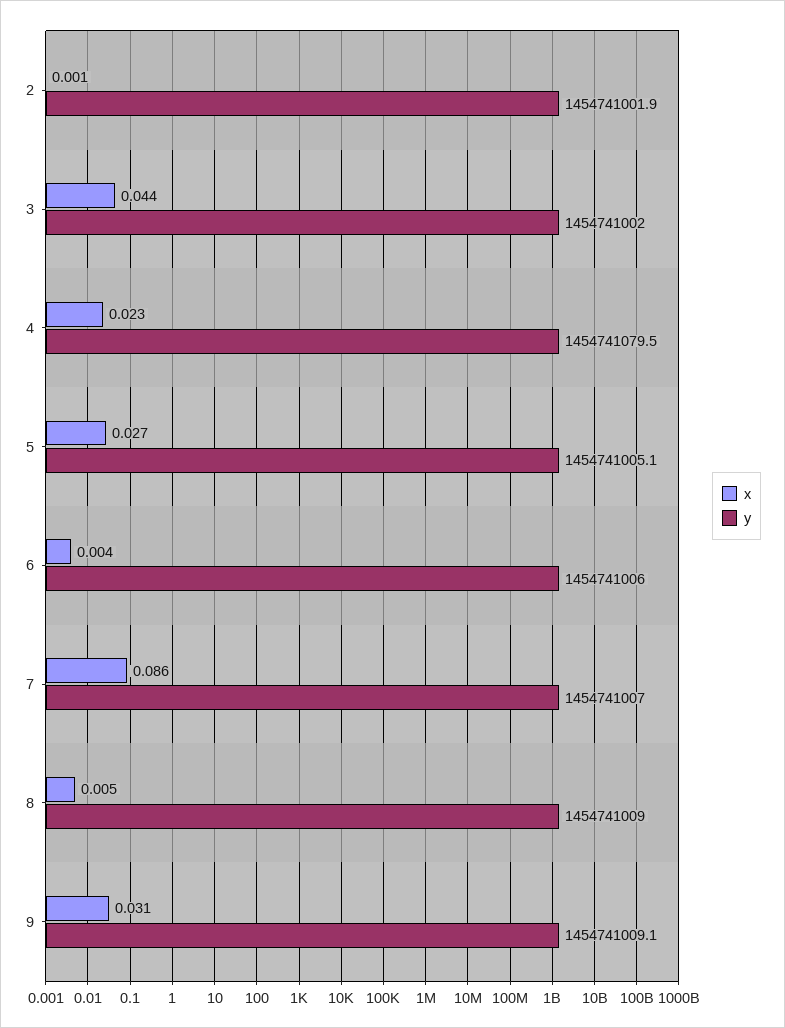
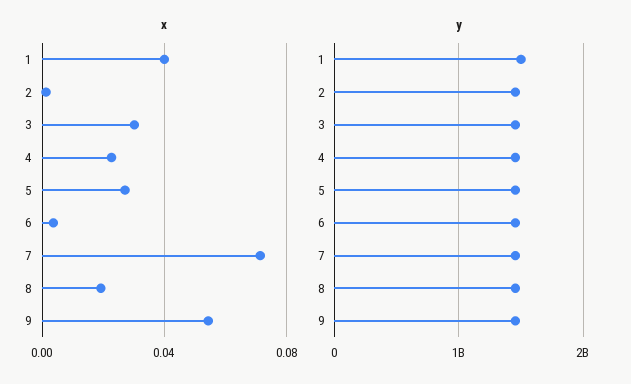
x, 3: 0.044 -> 0.03
x, 7: 0.086 -> 0.07
x, 8: 0.005 -> 0.02
x, 9: 0.031 -> 0.055
x, 1: none -> 0.04
y, 1: none -> 1500000000

